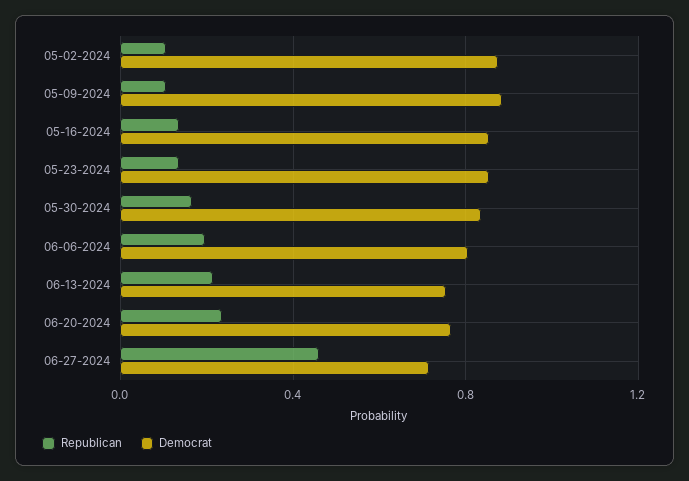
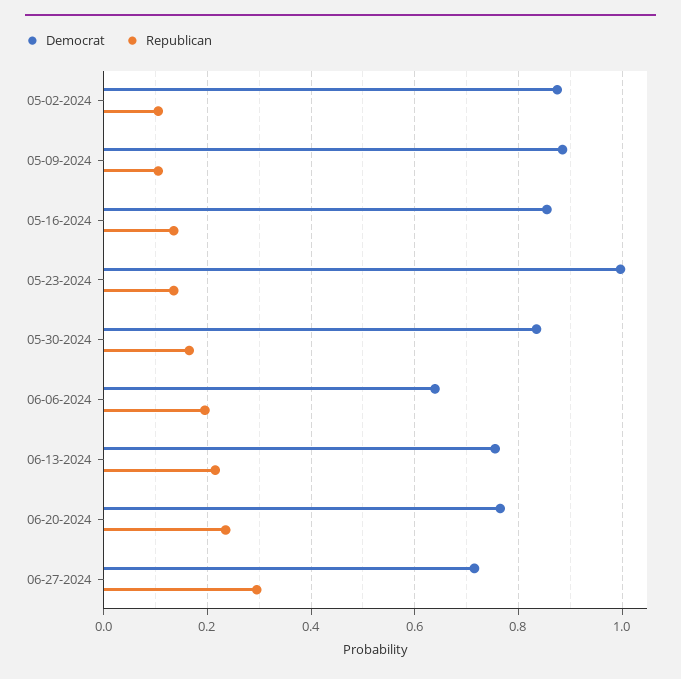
Democrat, 05-23-2024: 0.85 -> 1
Democrat, 06-06-2024: 0.8 -> 0.64
Republican, 06-27-2024: 0.45 -> 0.3

